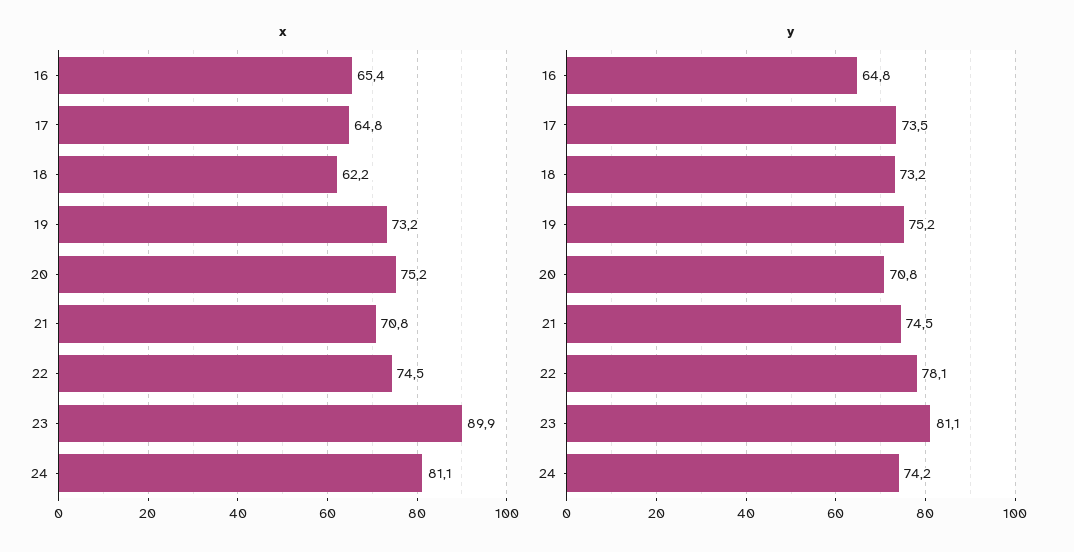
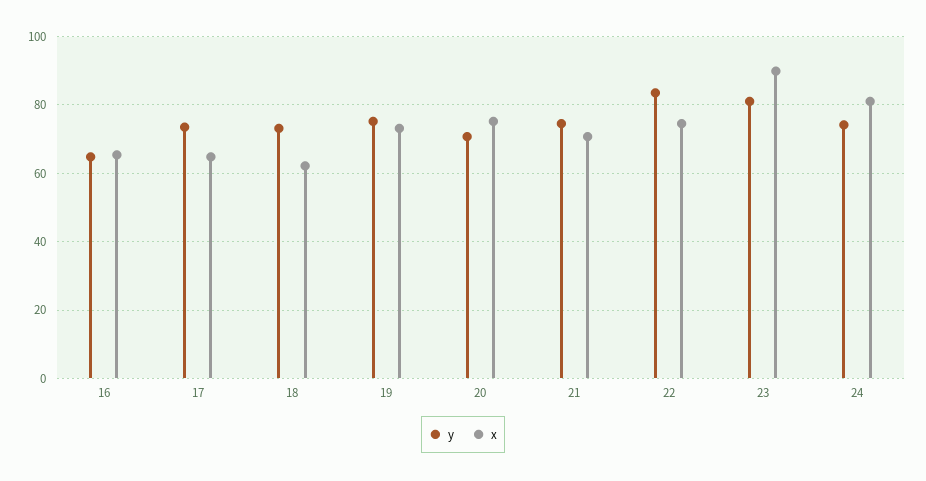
y, 22: 78.1 -> 84

